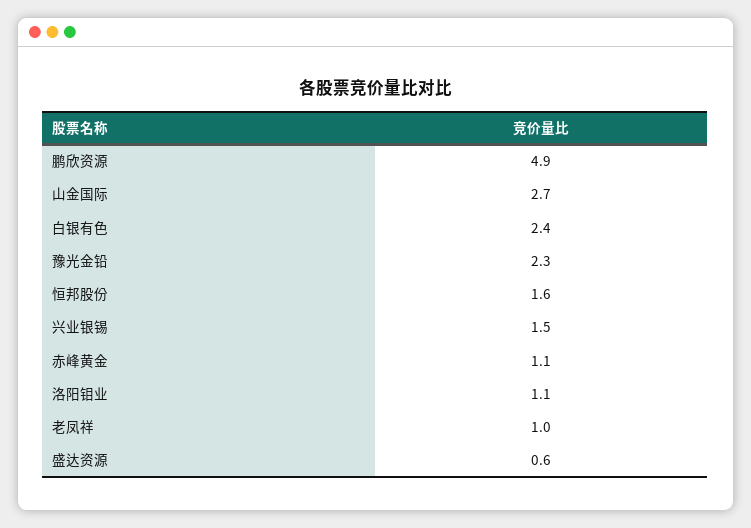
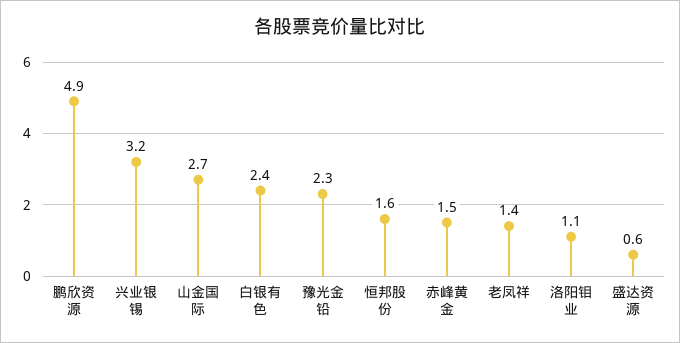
兴业银锡: 1.5 -> 3.2
赤峰黄金: 1.1 -> 1.5
老凤祥: 1 -> 1.4

